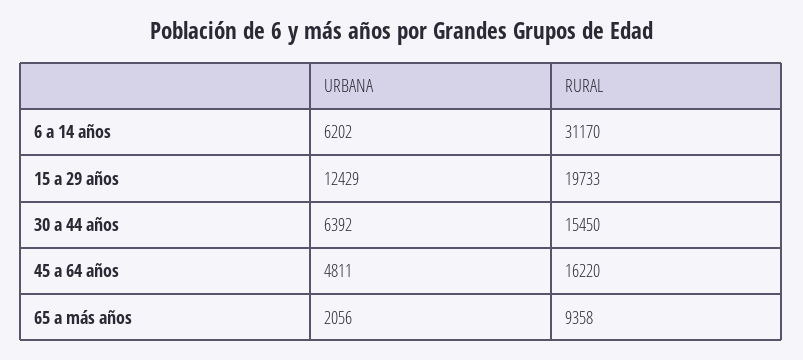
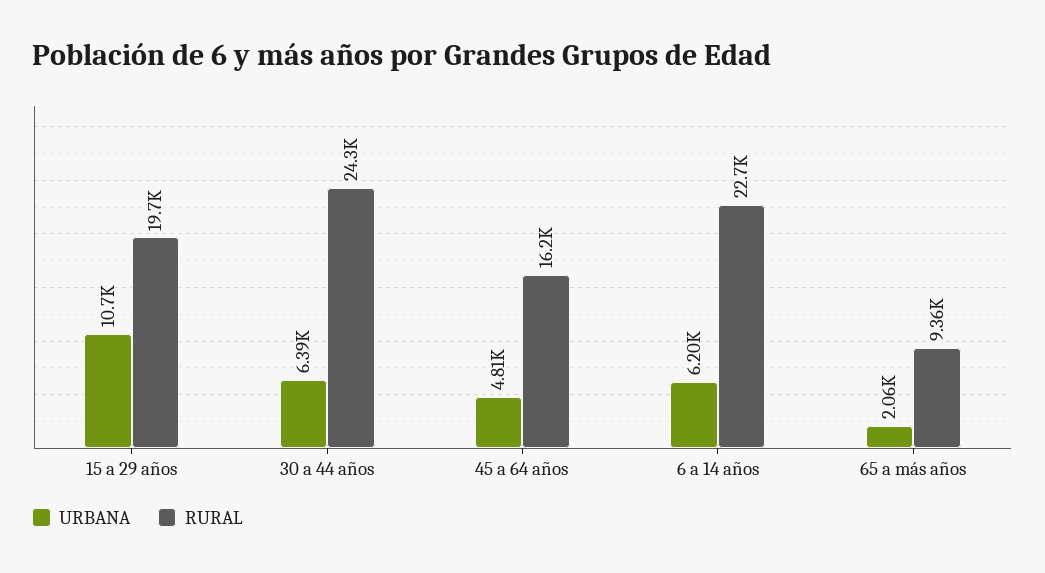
RURAL, 6 a 14 años: 31170 -> 22700
URBANA, 15 a 29 años: 12429 -> 10700
RURAL, 30 a 44 años: 15450 -> 24300

